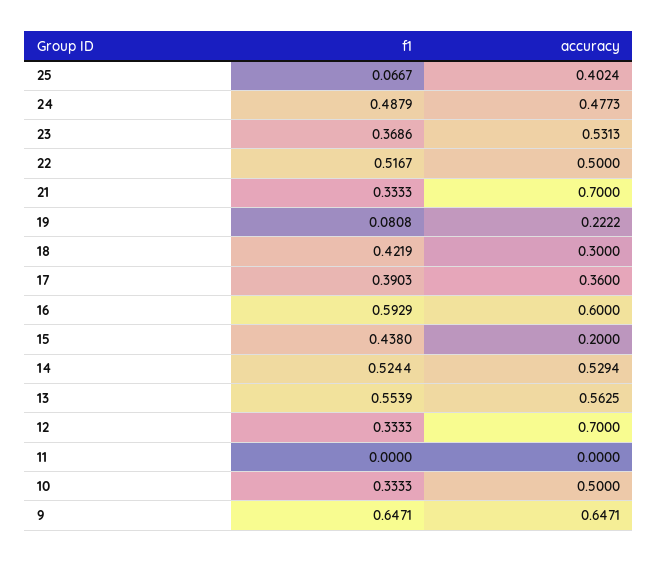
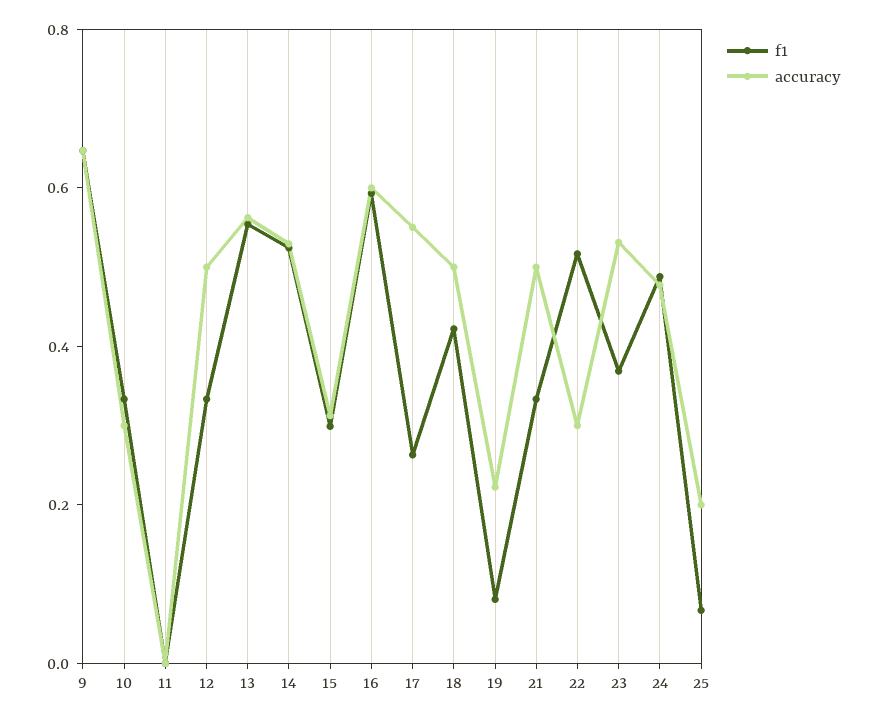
accuracy, 25: 0.4024 -> 0.2
accuracy, 22: 0.5 -> 0.3
accuracy, 21: 0.7 -> 0.5
accuracy, 18: 0.3 -> 0.5
f1, 17: 0.3903 -> 0.25
accuracy, 17: 0.36 -> 0.55
f1, 15: 0.438 -> 0.3
accuracy, 15: 0.2 -> 0.3
accuracy, 12: 0.7 -> 0.5
accuracy, 10: 0.5 -> 0.3

